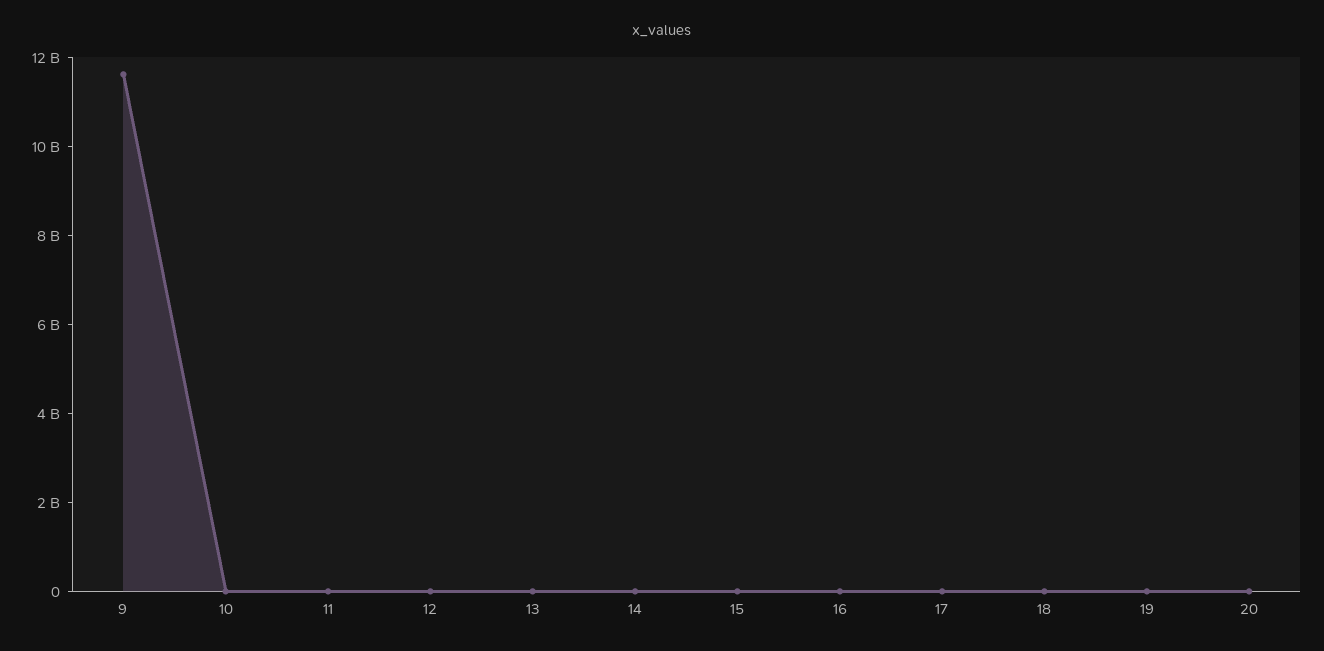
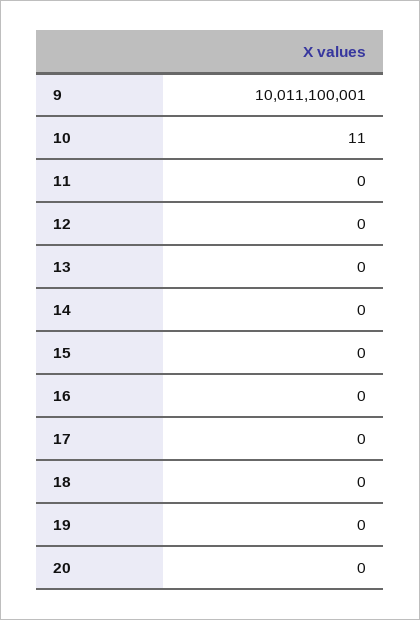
9: 11500000000 -> 10011100001

